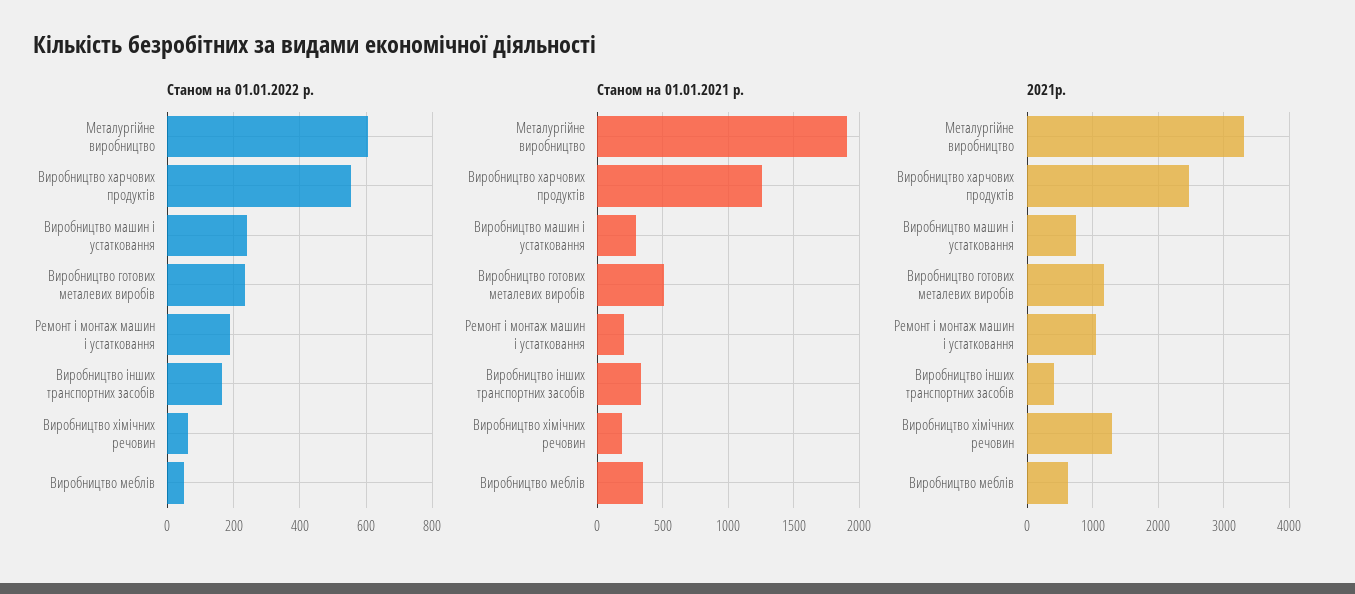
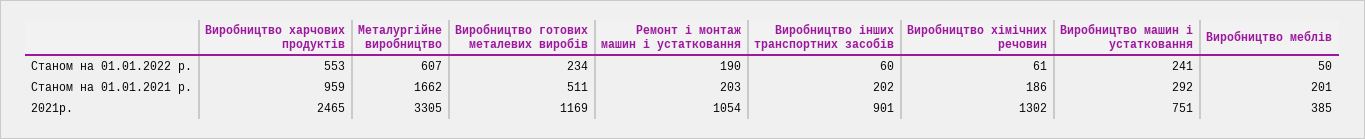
Станом на 01.01.2022 р., Виробництво інших транспортних засобів: 160 -> 60
Станом на 01.01.2021 р., Металургійне виробництво: 1900 -> 1662
Станом на 01.01.2021 р., Виробництво харчових продуктів: 1250 -> 959
Станом на 01.01.2021 р., Виробництво інших транспортних засобів: 350 -> 202
Станом на 01.01.2021 р., Виробництво меблів: 350 -> 201
2021р., Виробництво інших транспортних засобів: 400 -> 901
2021р., Виробництво меблів: 600 -> 385

